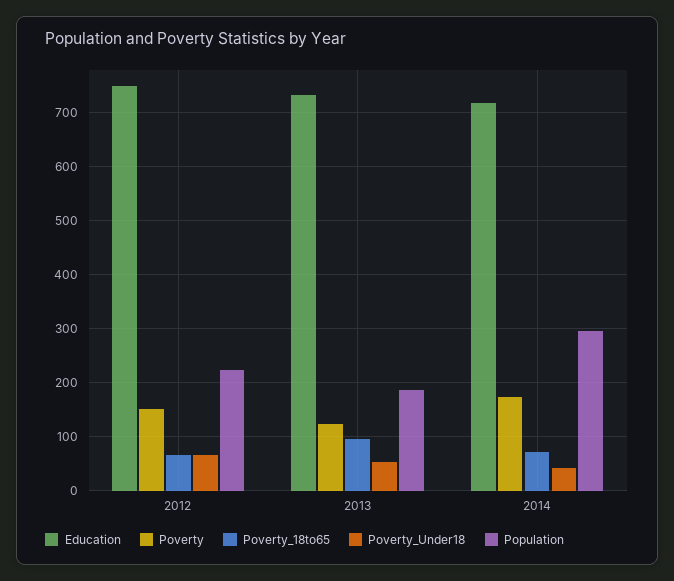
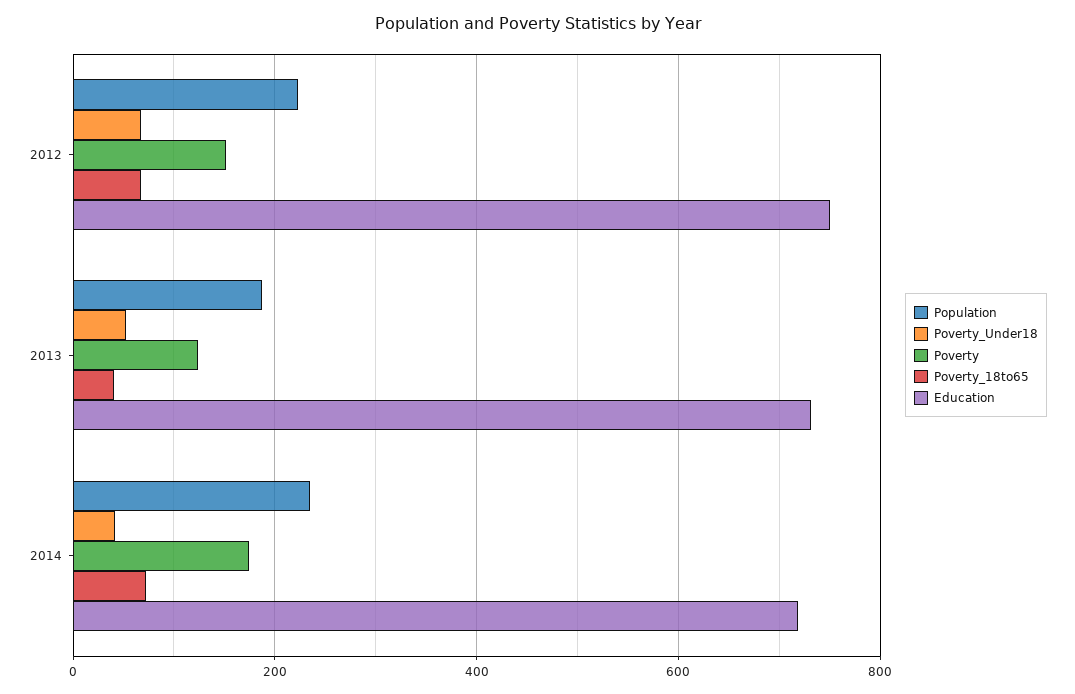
Poverty_18to65, 2013: 100 -> 40
Population, 2014: 300 -> 240

